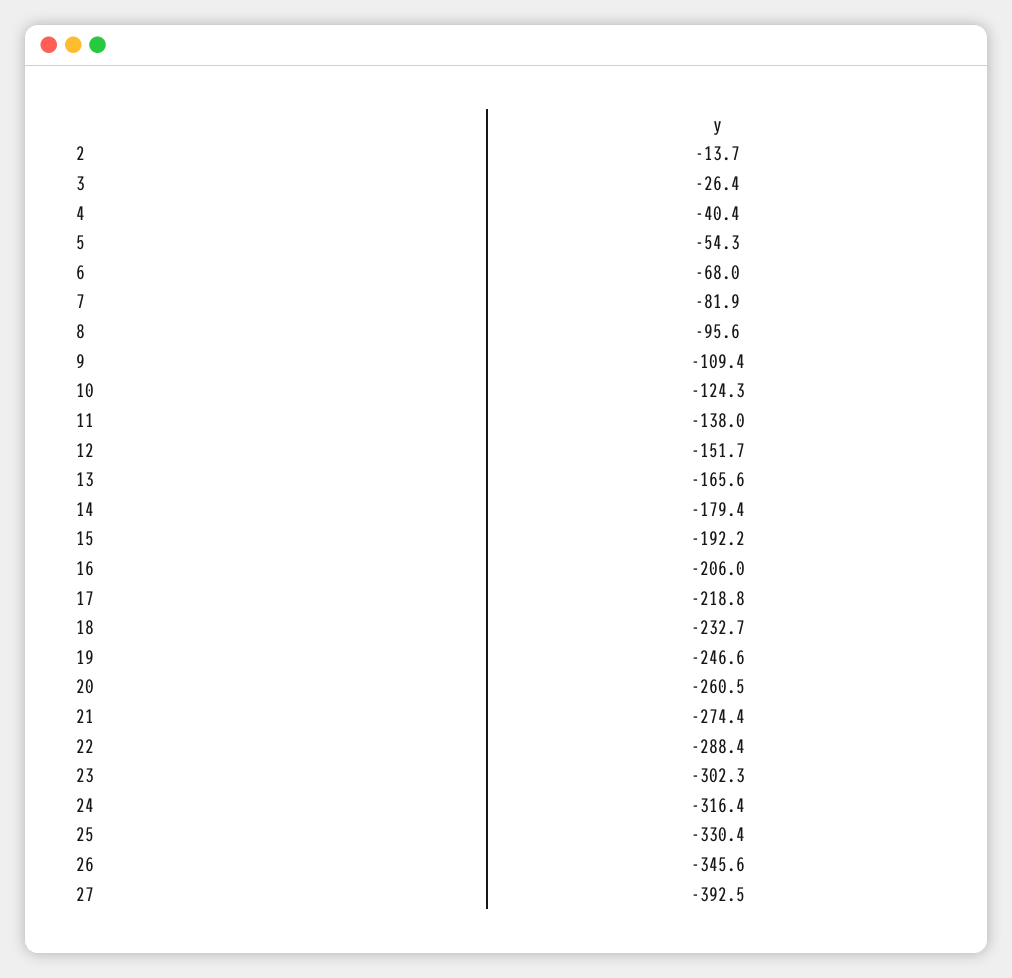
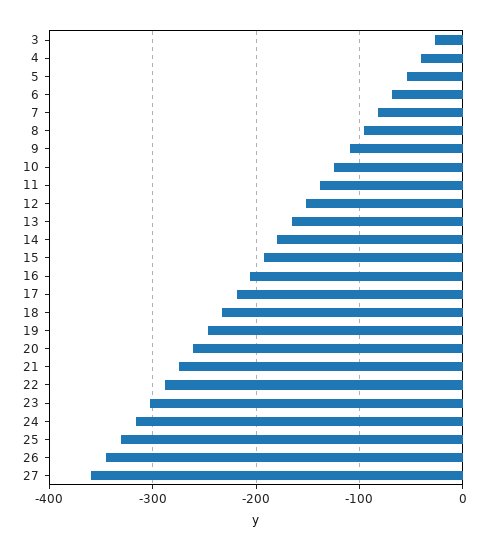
2: -13.7 -> none
27: -392.5 -> -360

